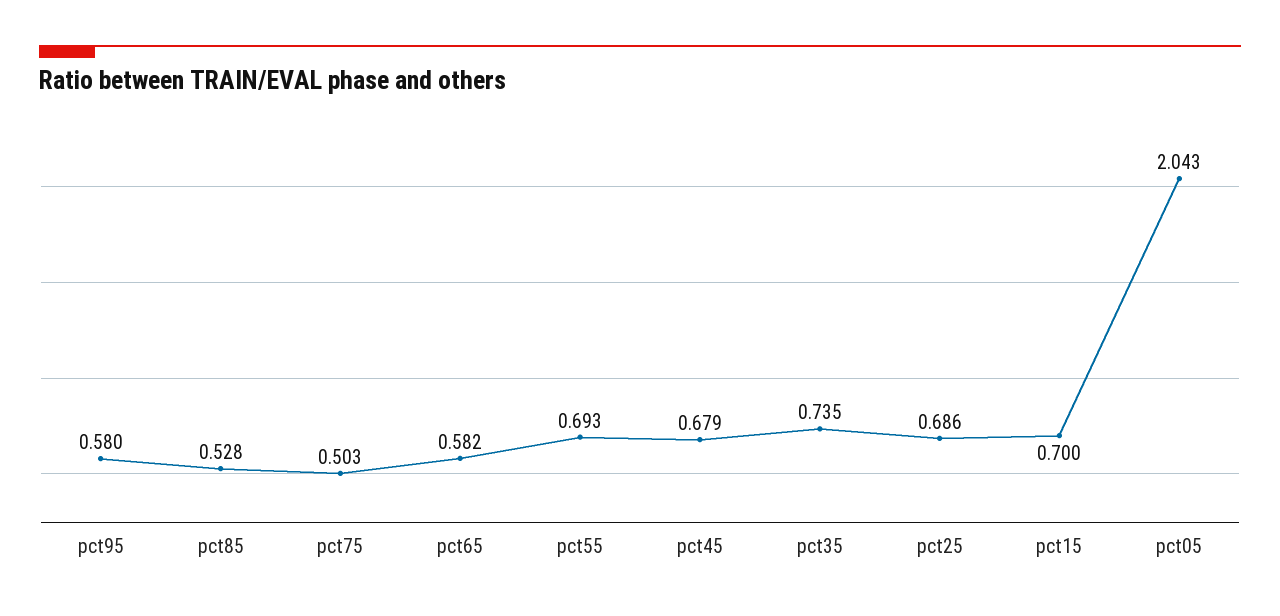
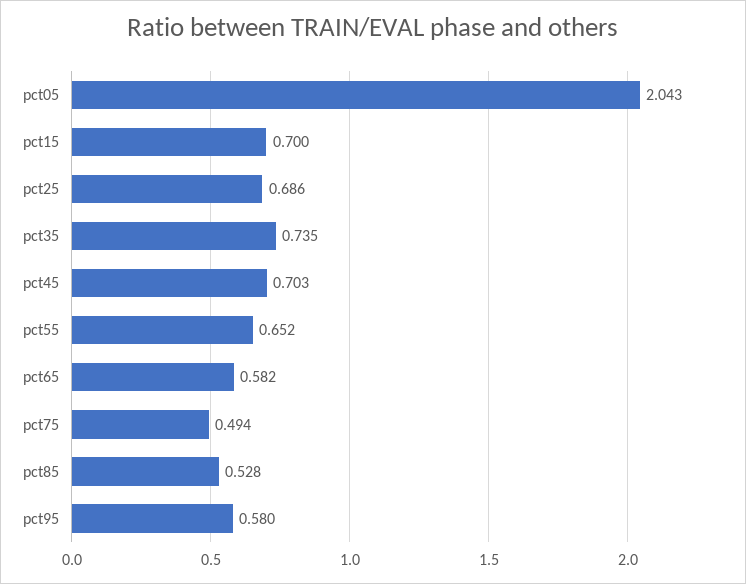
pct75: 0.503 -> 0.494
pct55: 0.693 -> 0.652
pct45: 0.679 -> 0.703

